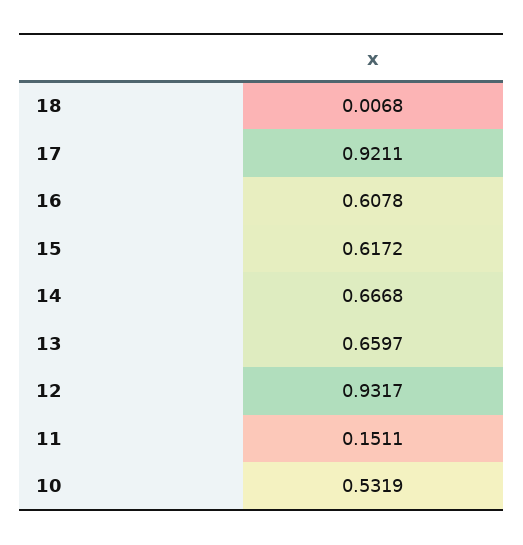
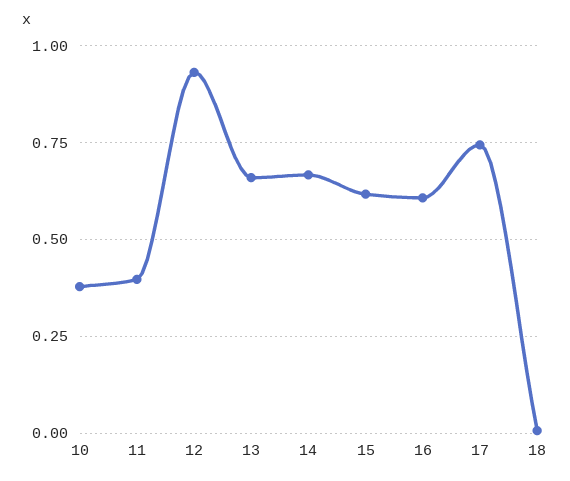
17: 0.9211 -> 0.75
11: 0.1511 -> 0.4
10: 0.5319 -> 0.375

